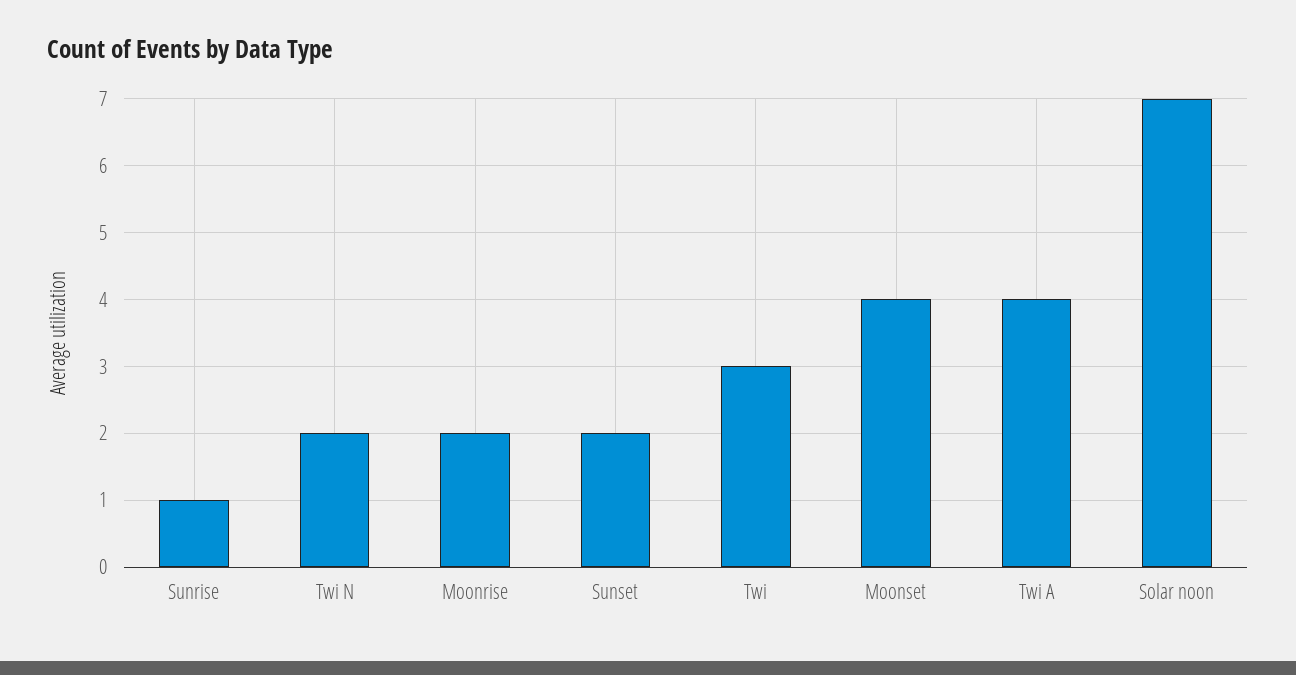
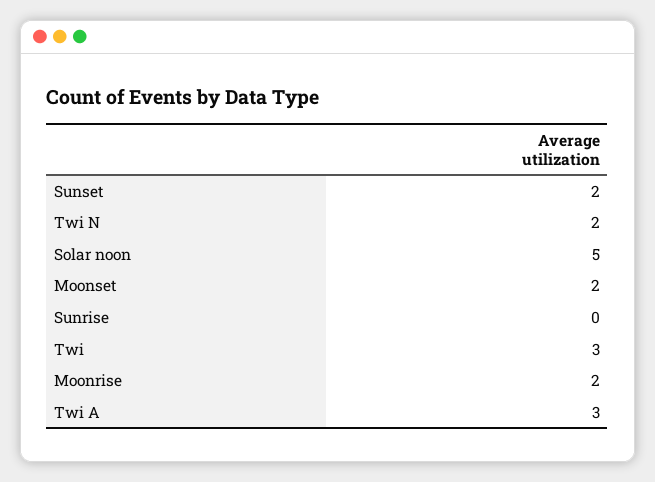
Sunrise: 1 -> 0
Moonset: 4 -> 2
Twi A: 4 -> 3
Solar noon: 7 -> 5

